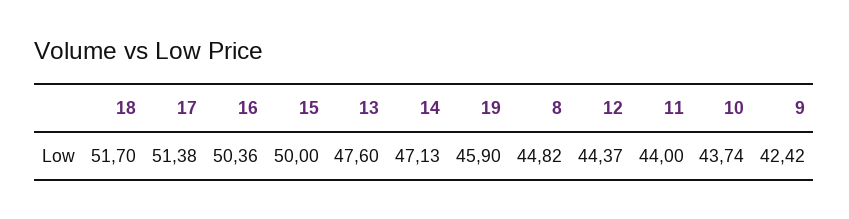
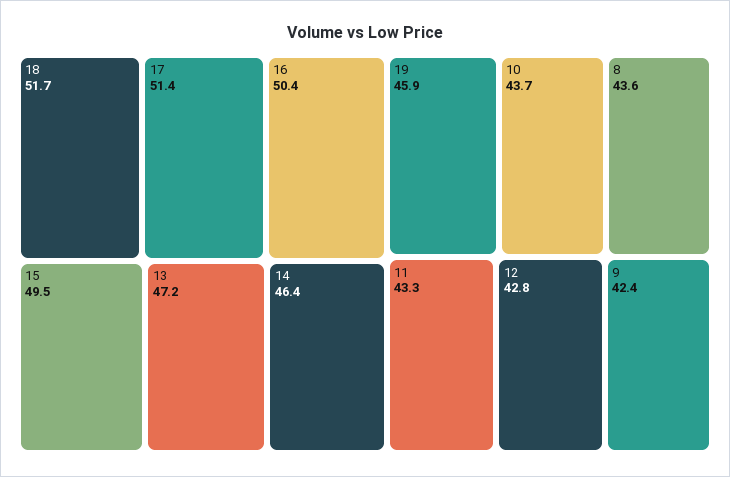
15: 50 -> 49.5
13: 47.6 -> 47.2
14: 47.13 -> 46.4
8: 44.82 -> 43.6
12: 44.37 -> 42.8
11: 44 -> 43.3

